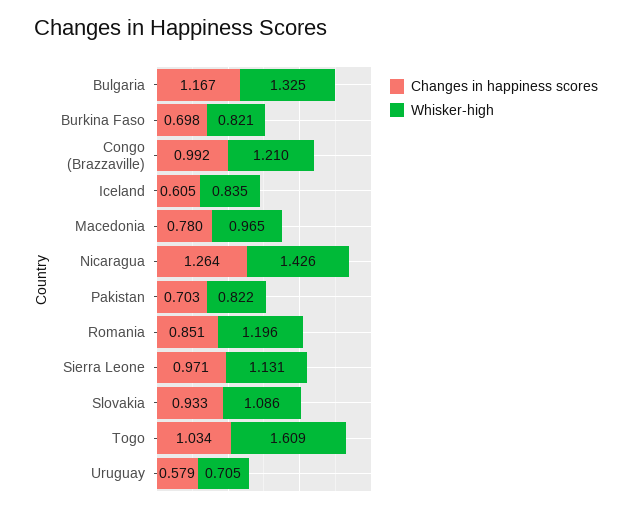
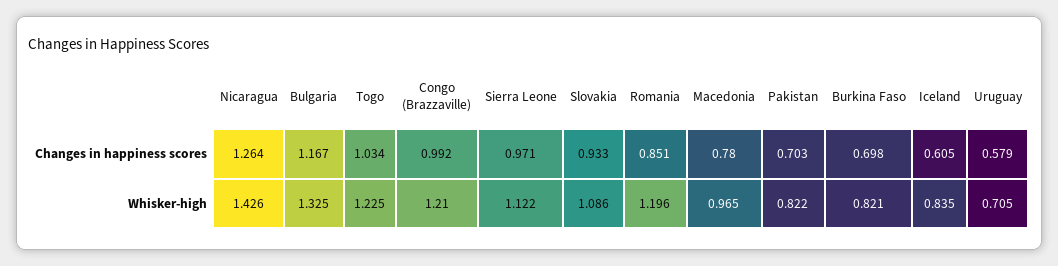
Whisker-high, Sierra Leone: 1.131 -> 1.122
Whisker-high, Togo: 1.609 -> 1.225

